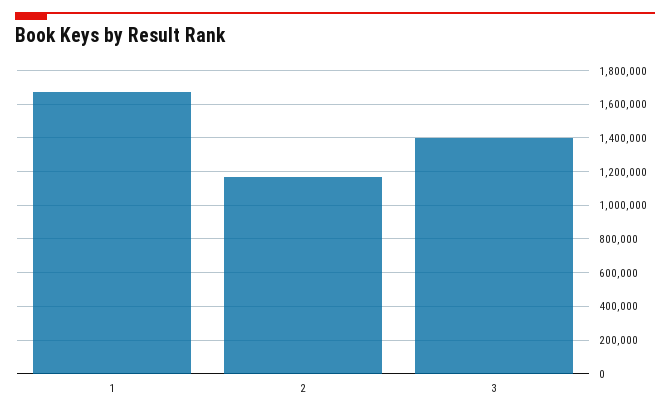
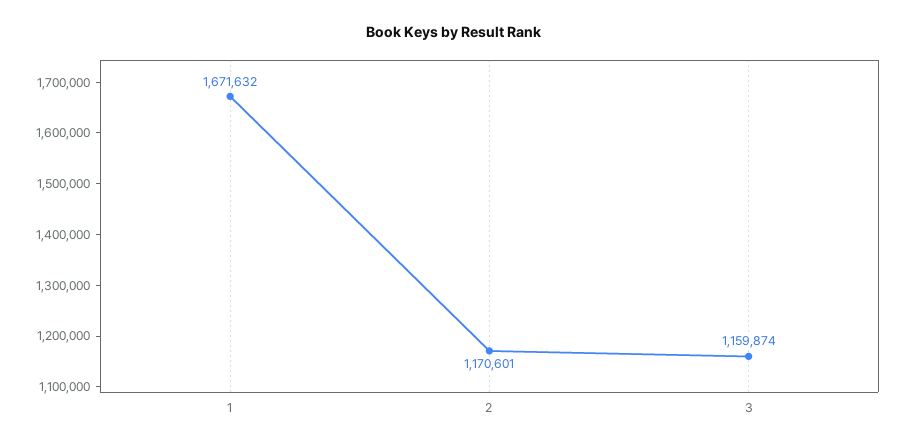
3: 1400000 -> 1159874

